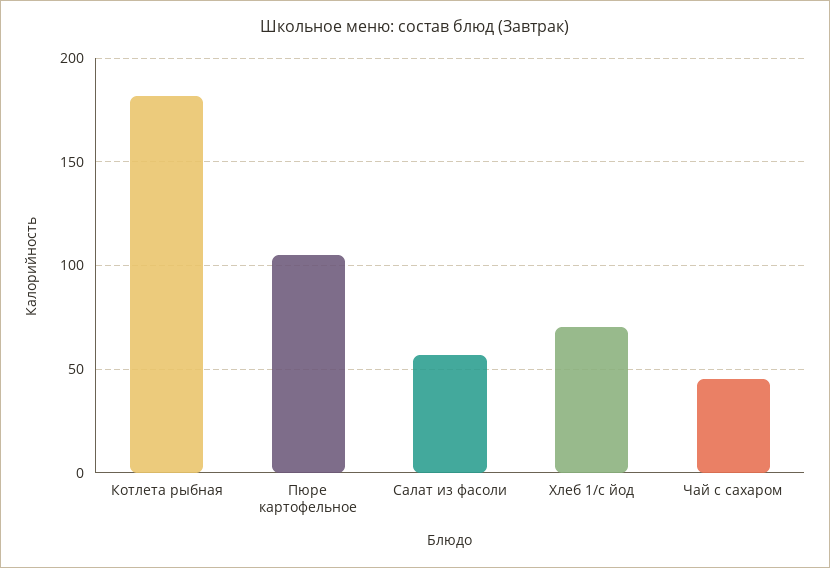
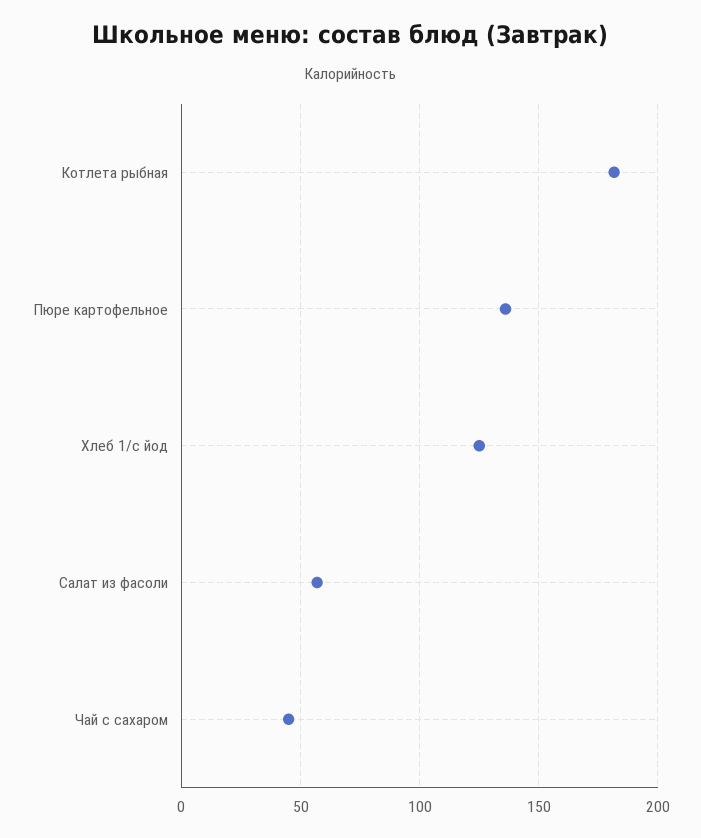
Пюре картофельное: 105 -> 135
Хлеб 1/с йод: 70 -> 125

